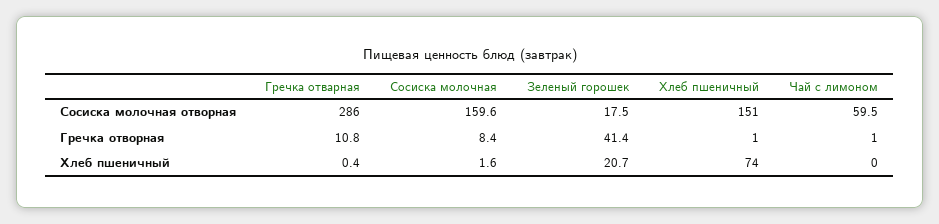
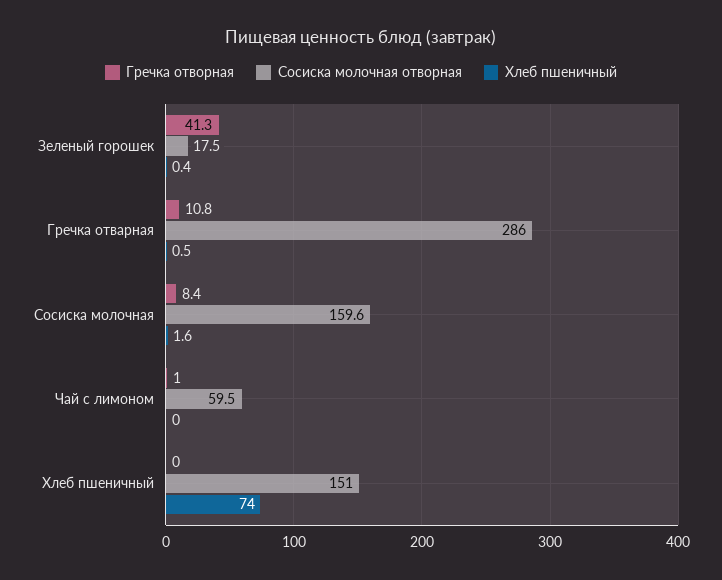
Гречка отворная, Зеленый горошек: 41.4 -> 41.3
Гречка отворная, Хлеб пшеничный: 1 -> 0
Хлеб пшеничный, Гречка отварная: 0.4 -> 0.5
Хлеб пшеничный, Зеленый горошек: 20.7 -> 0.4

